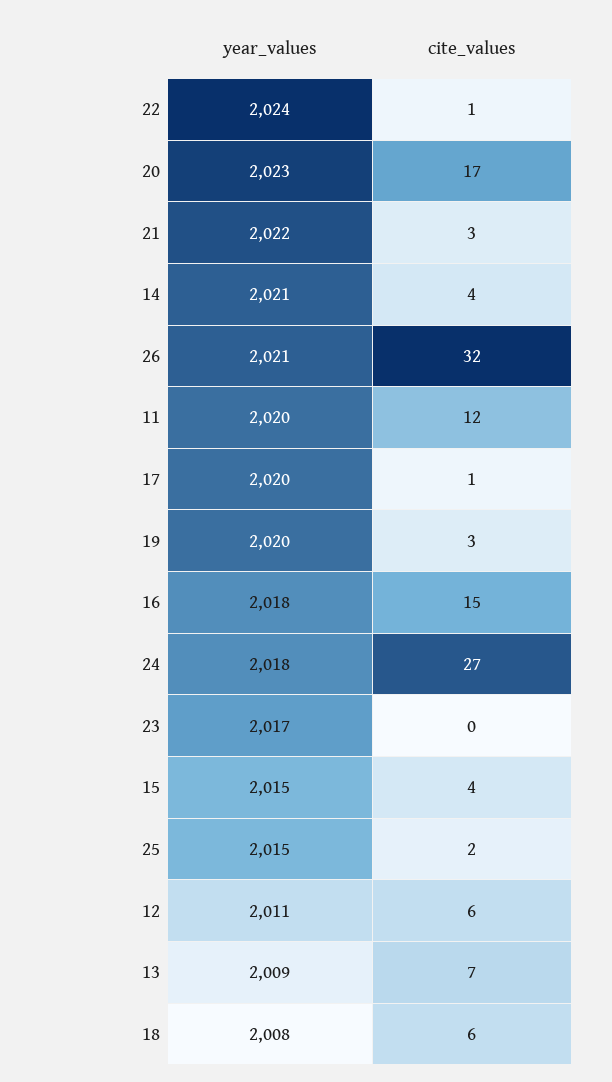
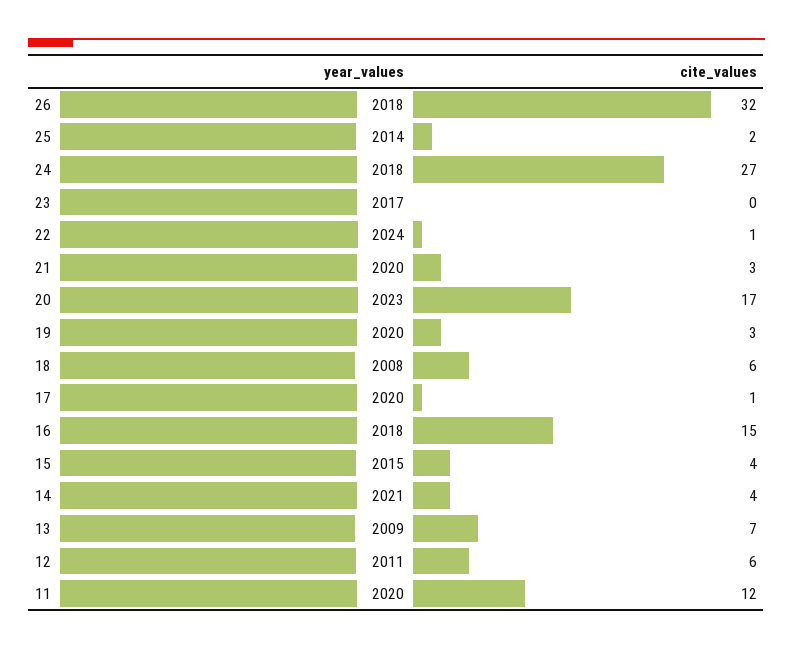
year_values, 21: 2022 -> 2020
year_values, 26: 2021 -> 2018
year_values, 25: 2015 -> 2014

